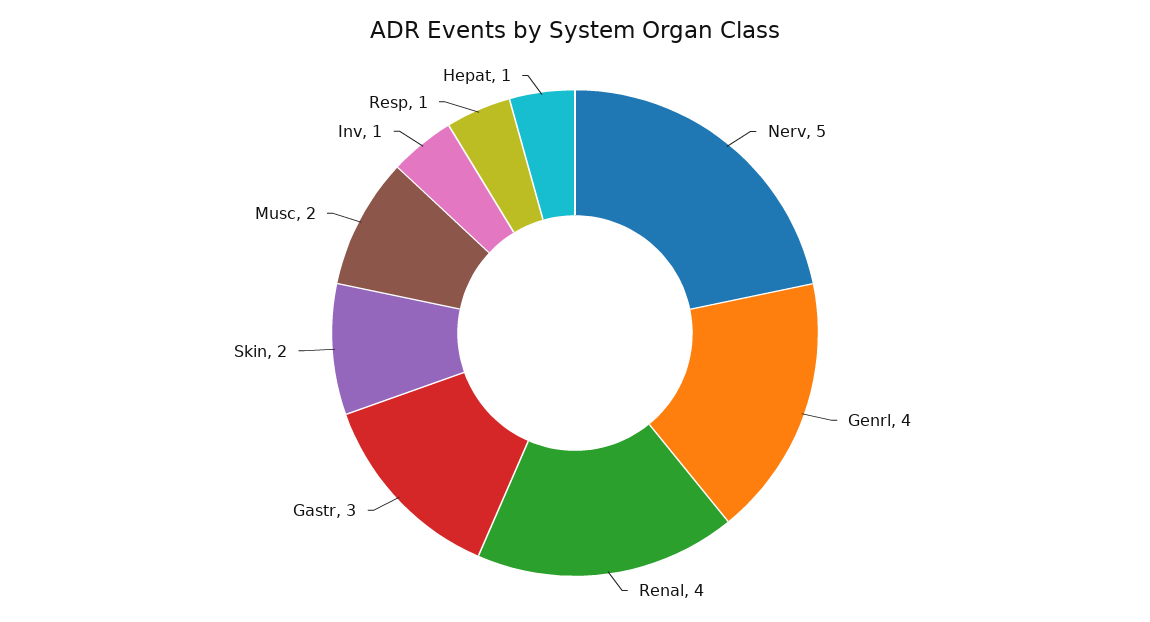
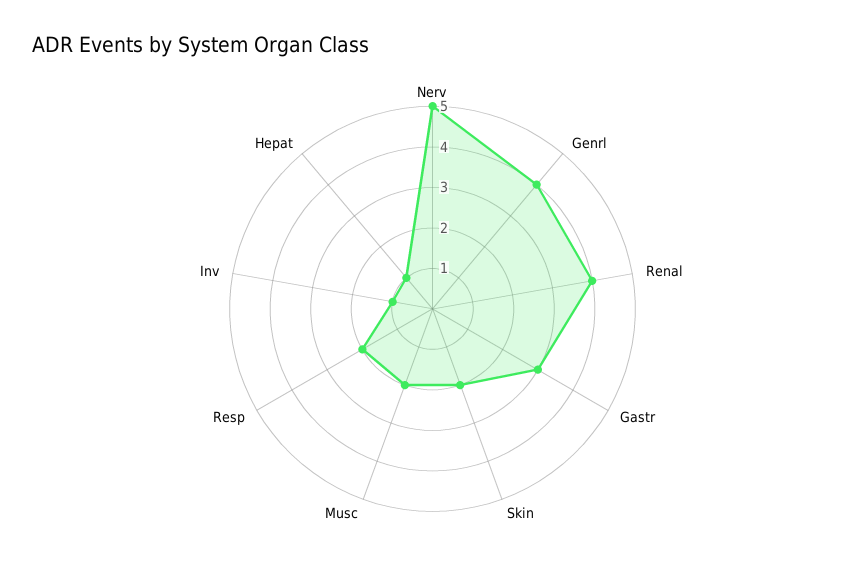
Resp: 1 -> 2

